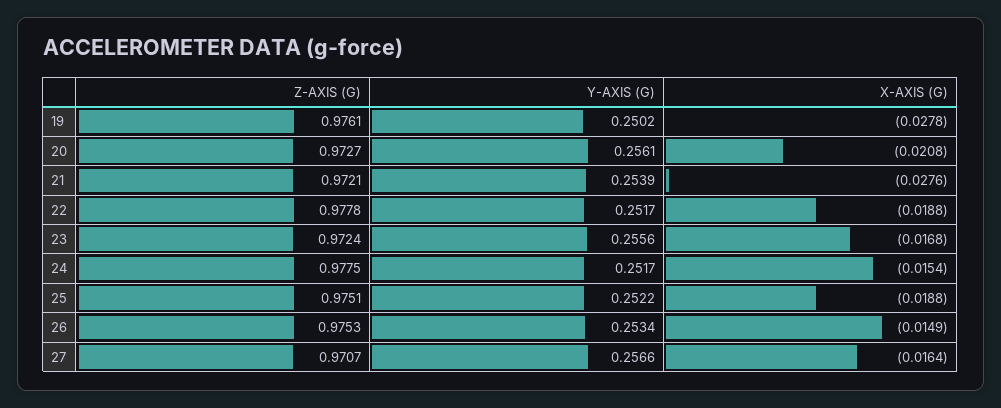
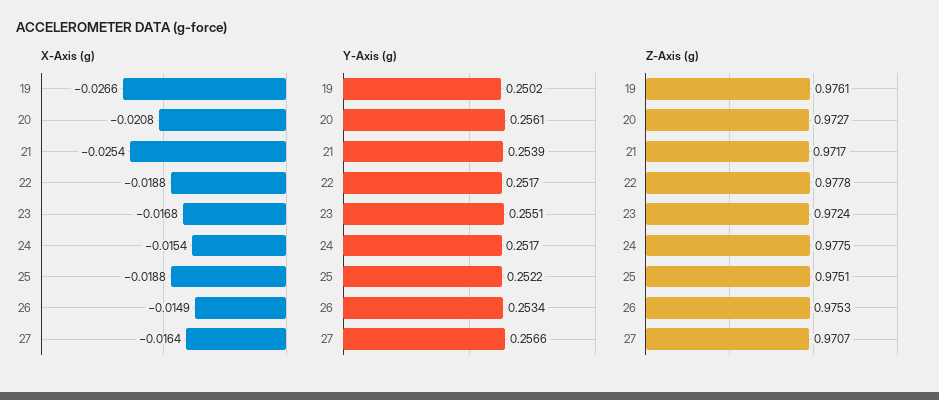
X-AXIS (G), 19: -0.0278 -> -0.0266
Z-AXIS (G), 21: 0.9721 -> 0.9717
X-AXIS (G), 21: -0.0276 -> -0.0254
Y-AXIS (G), 23: 0.2556 -> 0.2551

